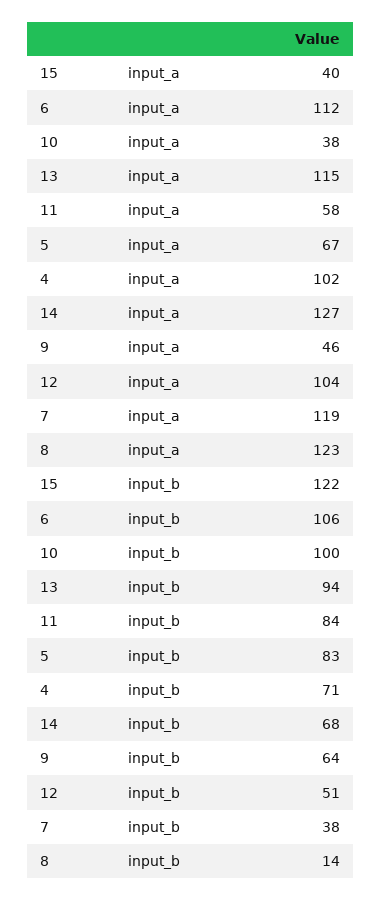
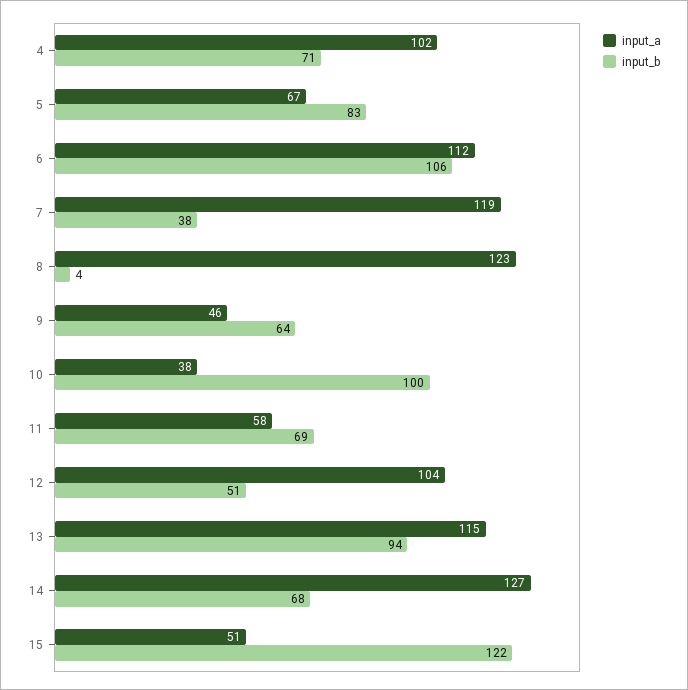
input_a, 15: 40 -> 51
input_b, 11: 84 -> 69
input_b, 8: 14 -> 4

